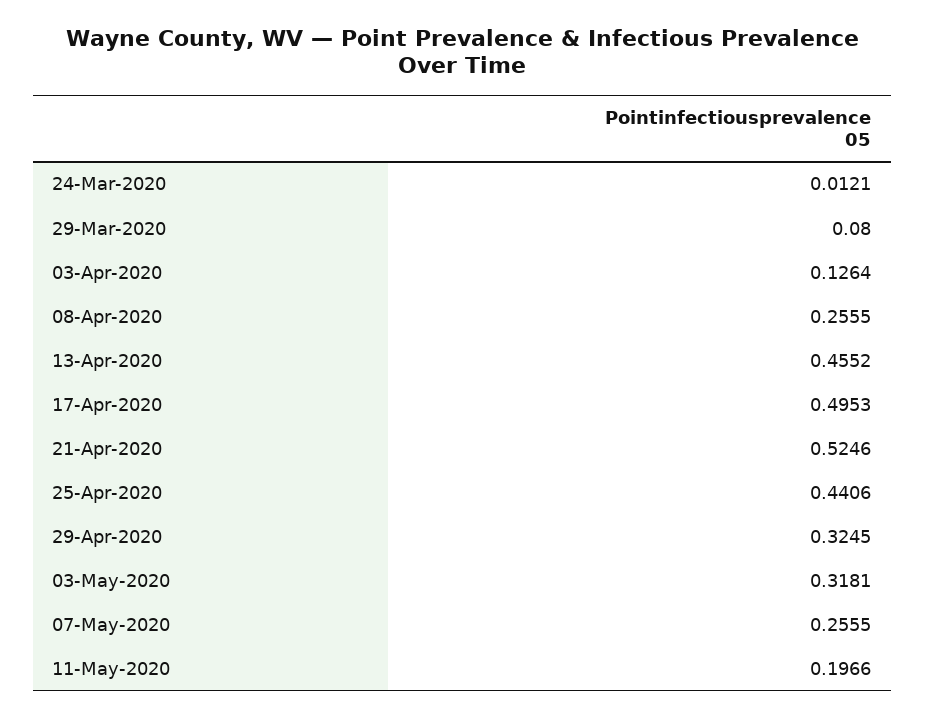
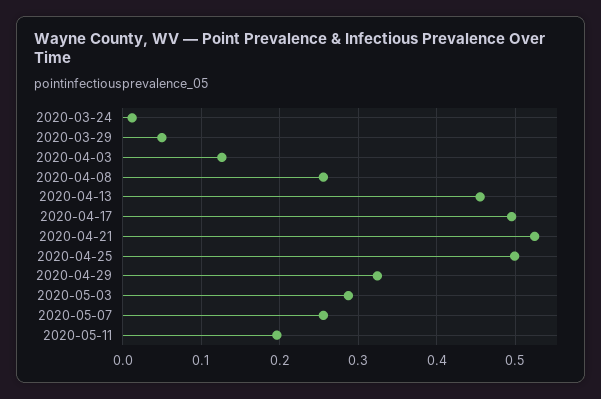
29-Mar-2020: 0.08 -> 0.05
25-Apr-2020: 0.4406 -> 0.5
03-May-2020: 0.3181 -> 0.29

